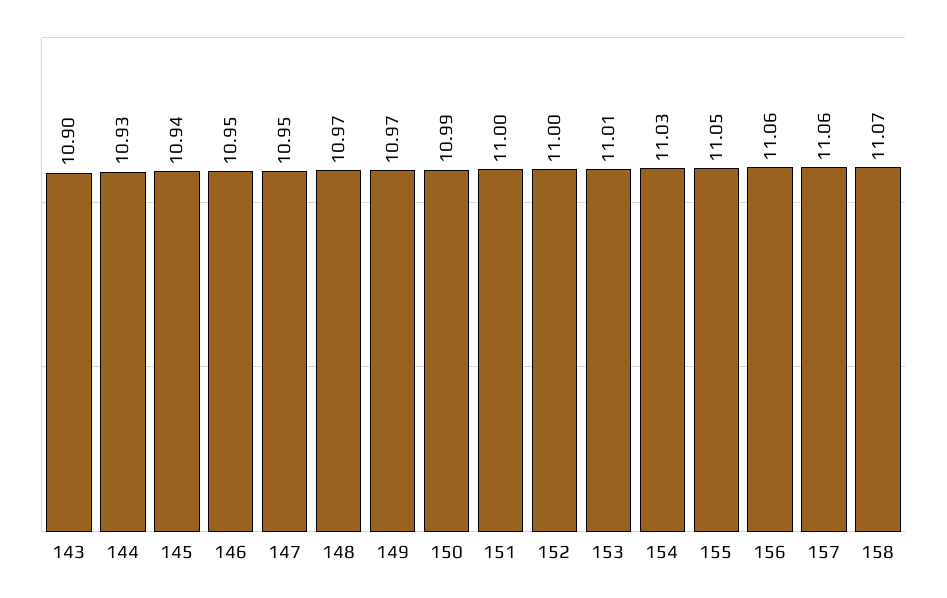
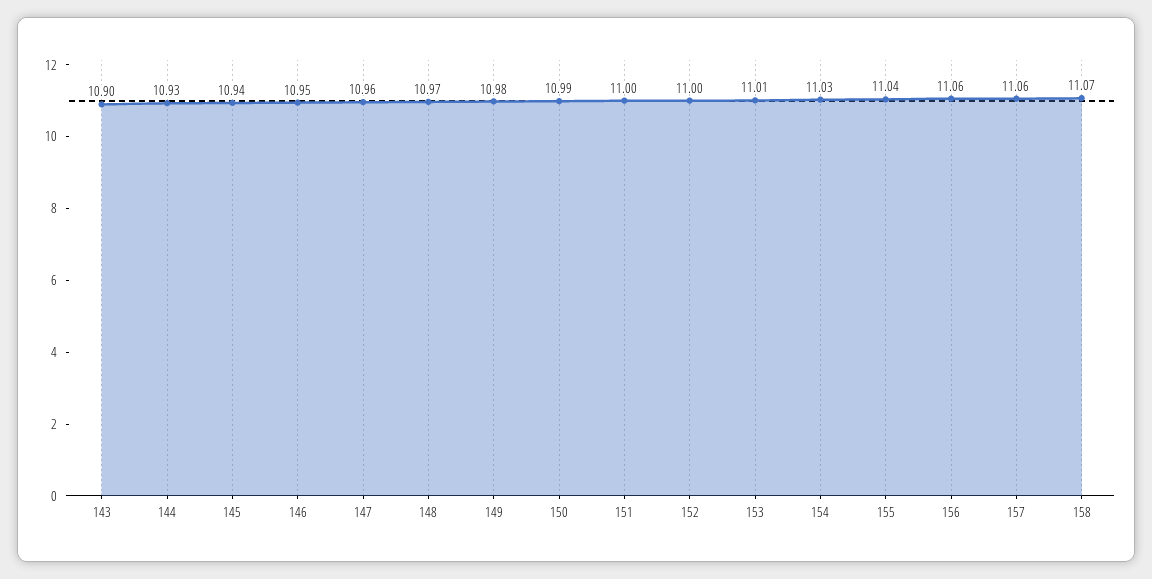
147: 10.95 -> 10.96
149: 10.97 -> 10.98
155: 11.05 -> 11.04

